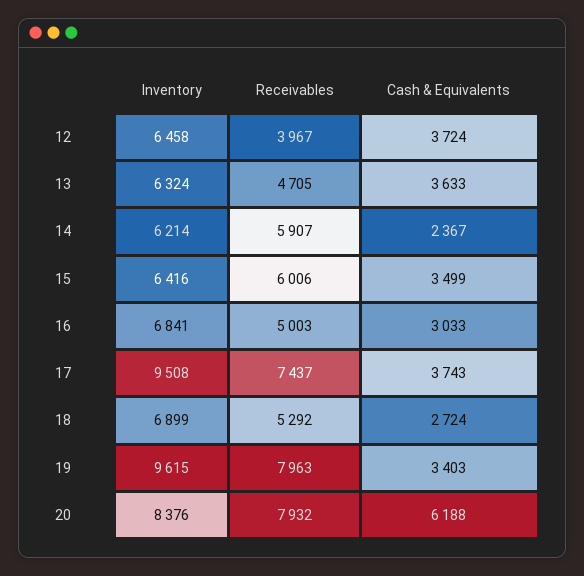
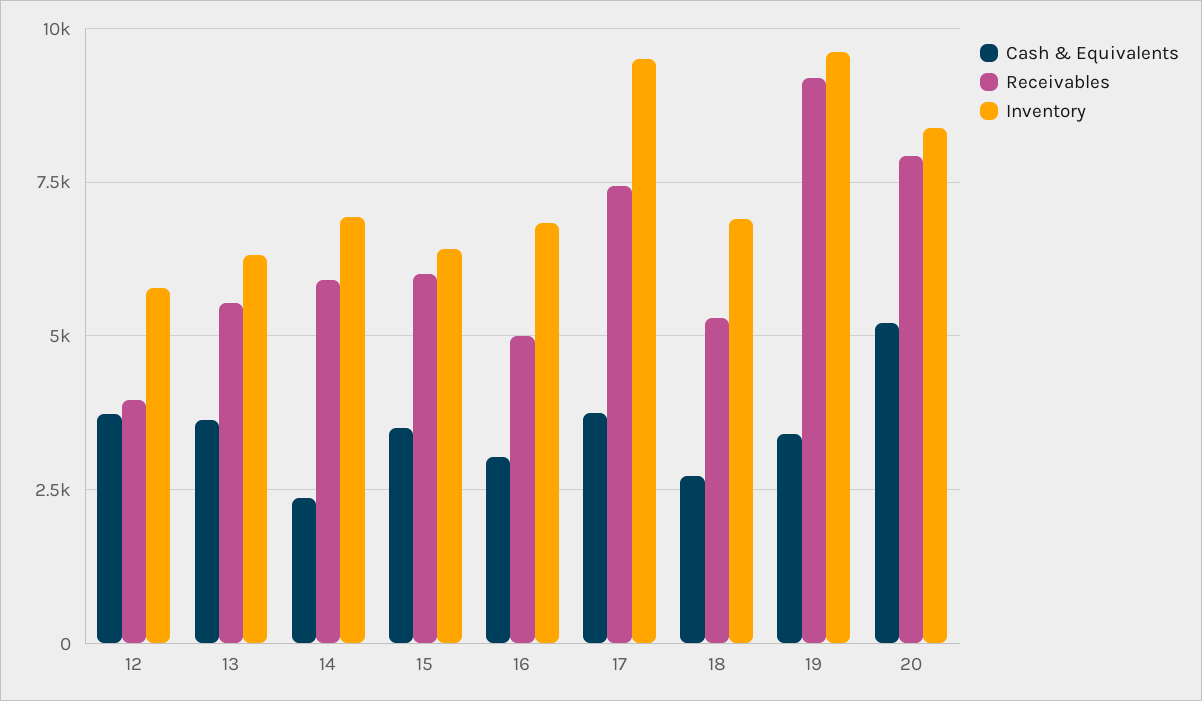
Inventory, 12: 6458 -> 5750
Receivables, 13: 4705 -> 5500
Inventory, 14: 6214 -> 7000
Receivables, 19: 7963 -> 9250
Cash & Equivalents, 20: 6188 -> 5250

